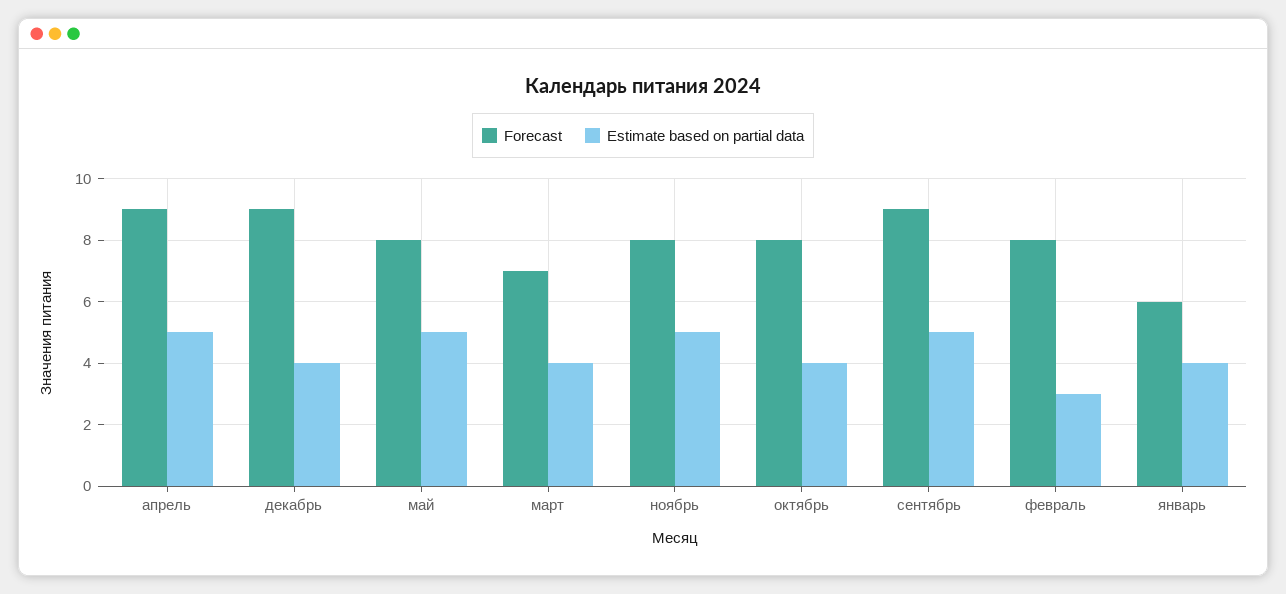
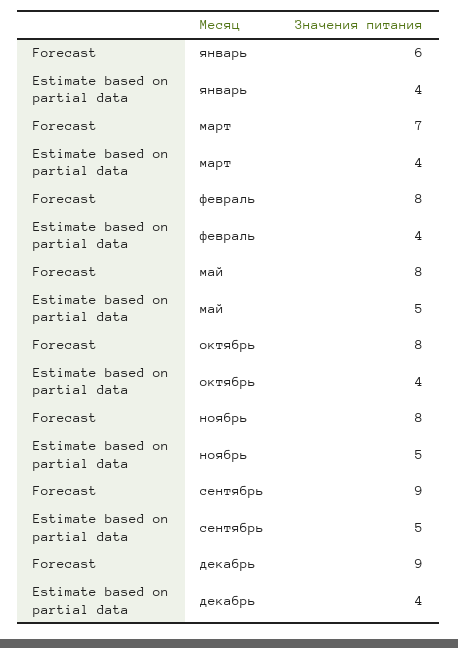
Forecast, апрель: 9 -> none
Estimate based on partial data, апрель: 5 -> none
Estimate based on partial data, февраль: 3 -> 4

